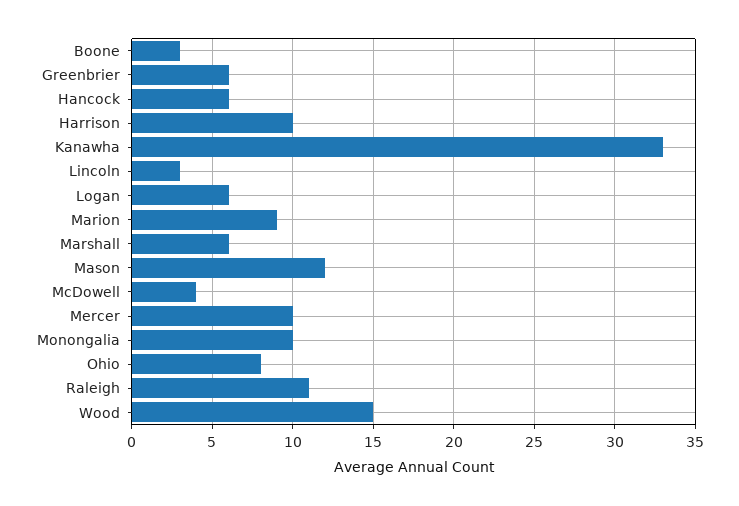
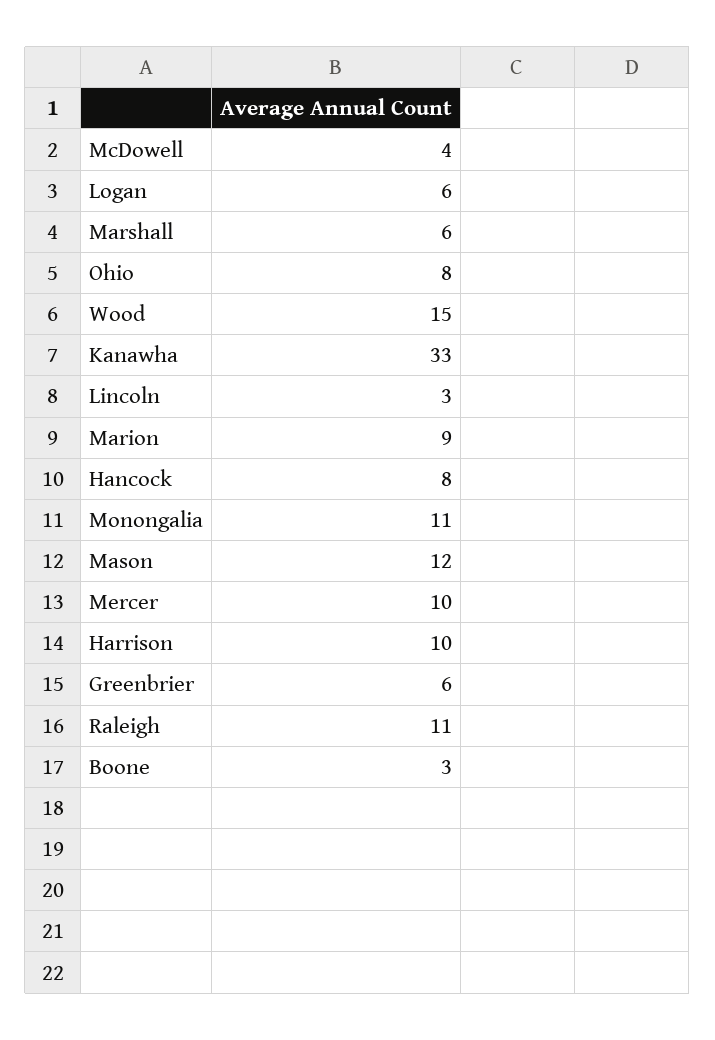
Hancock: 6 -> 8
Monongalia: 10 -> 11

